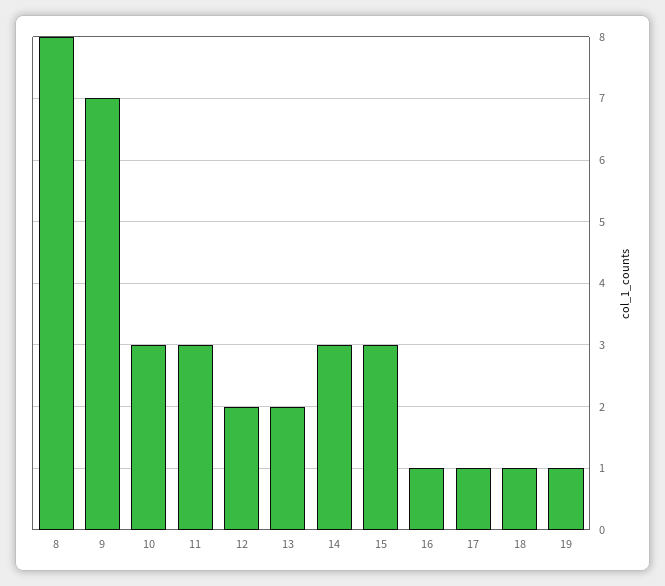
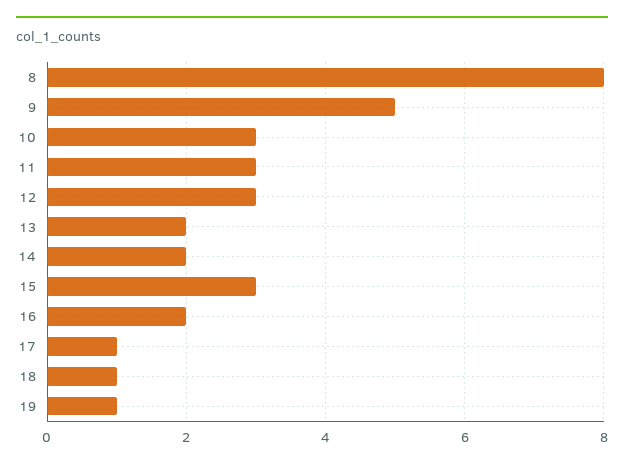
9: 7 -> 5
12: 2 -> 3
14: 3 -> 2
16: 1 -> 2

